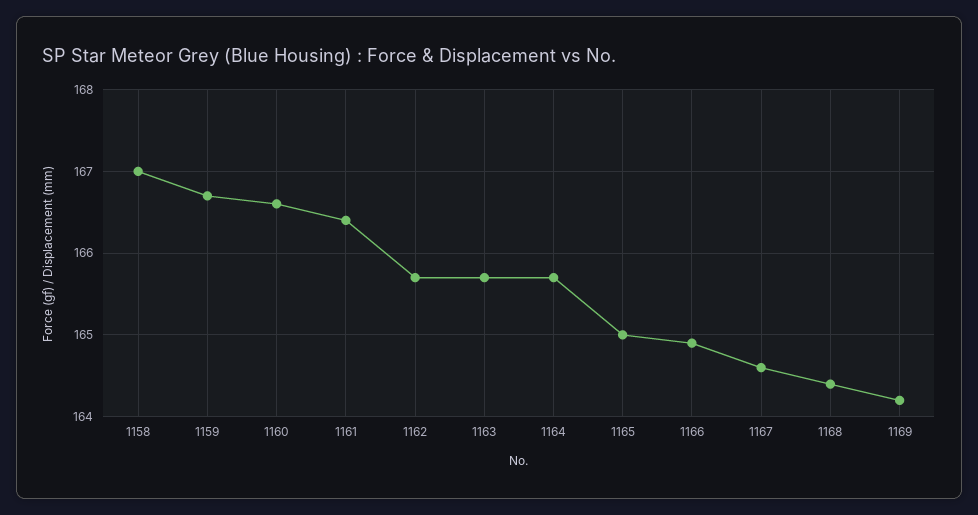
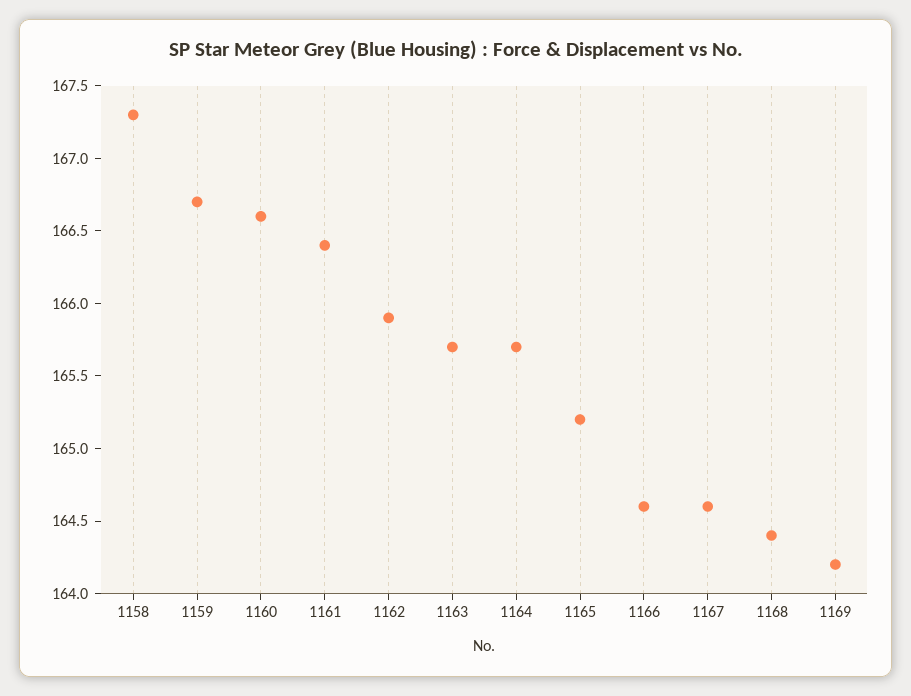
1158: 167 -> 167.3
1162: 165.7 -> 165.9
1165: 165 -> 165.2
1166: 164.9 -> 164.6

